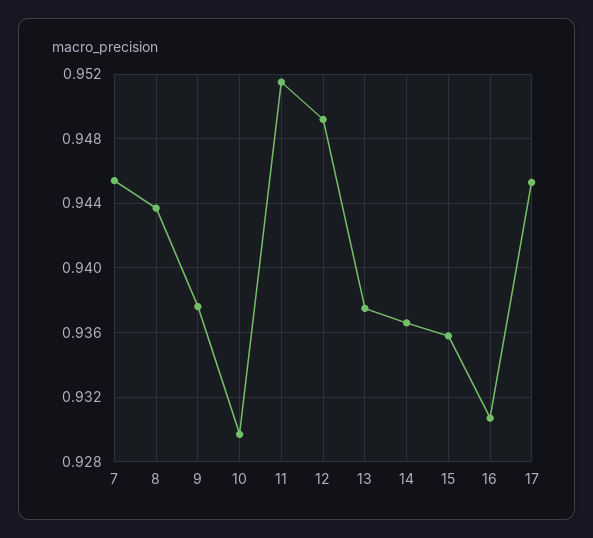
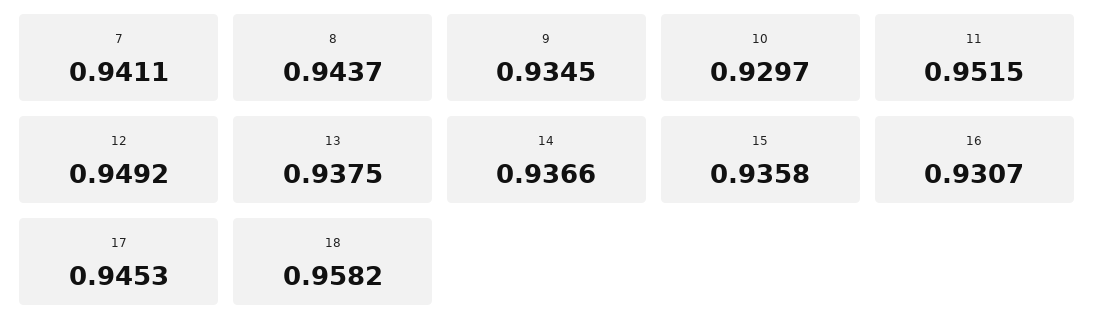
7: 0.9455 -> 0.9411
9: 0.9375 -> 0.9345
18: none -> 0.9582

